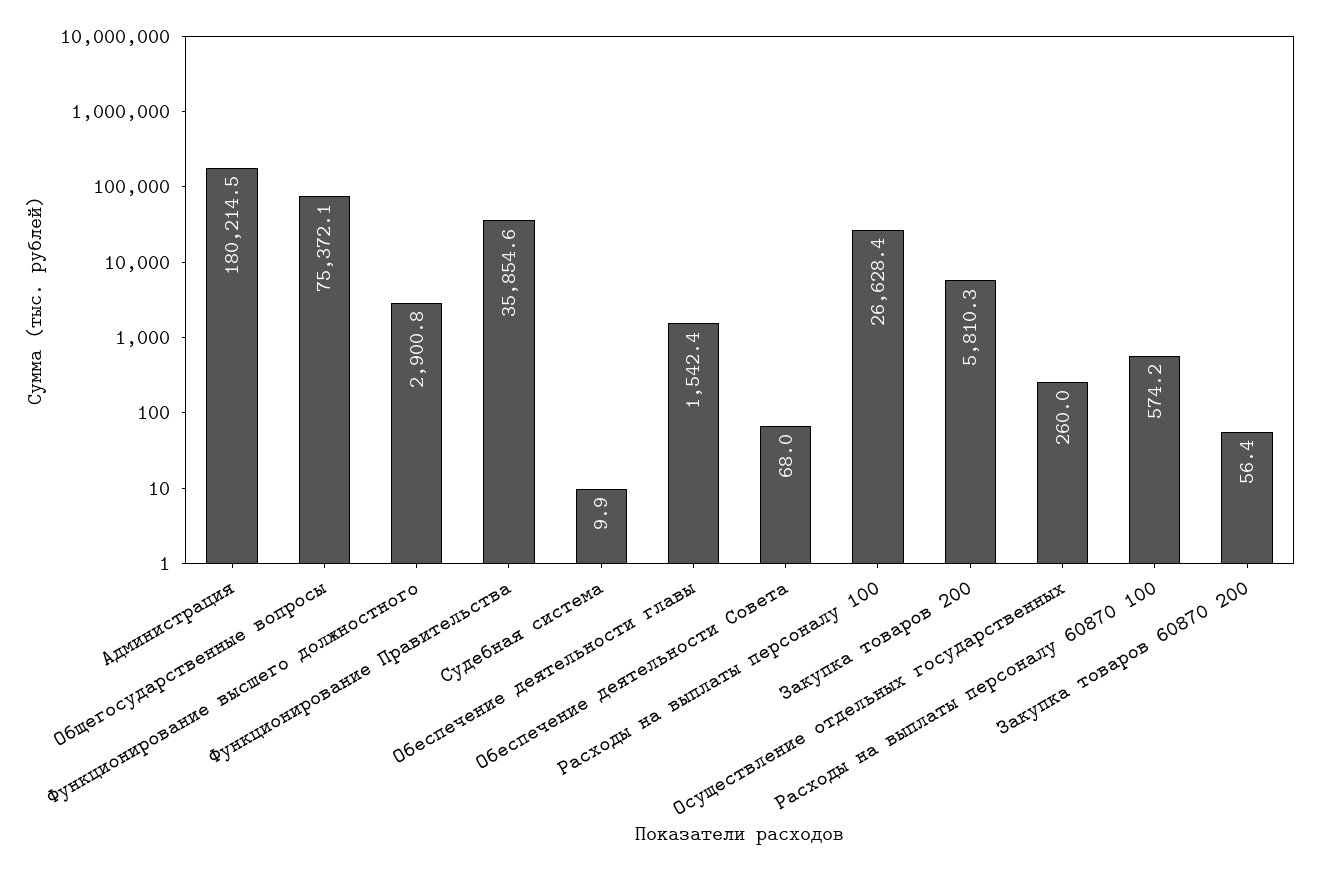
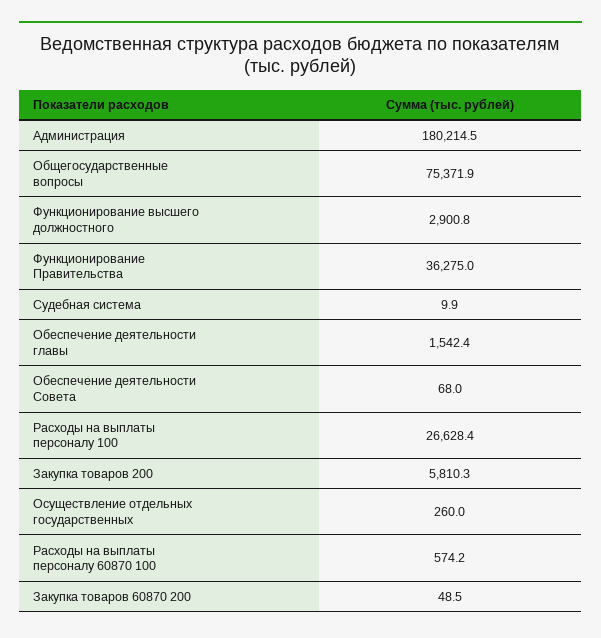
Общегосударственные вопросы: 75372.1 -> 75371.9
Функционирование Правительства: 35854.6 -> 36275
Закупка товаров 60870 200: 56.4 -> 48.5

